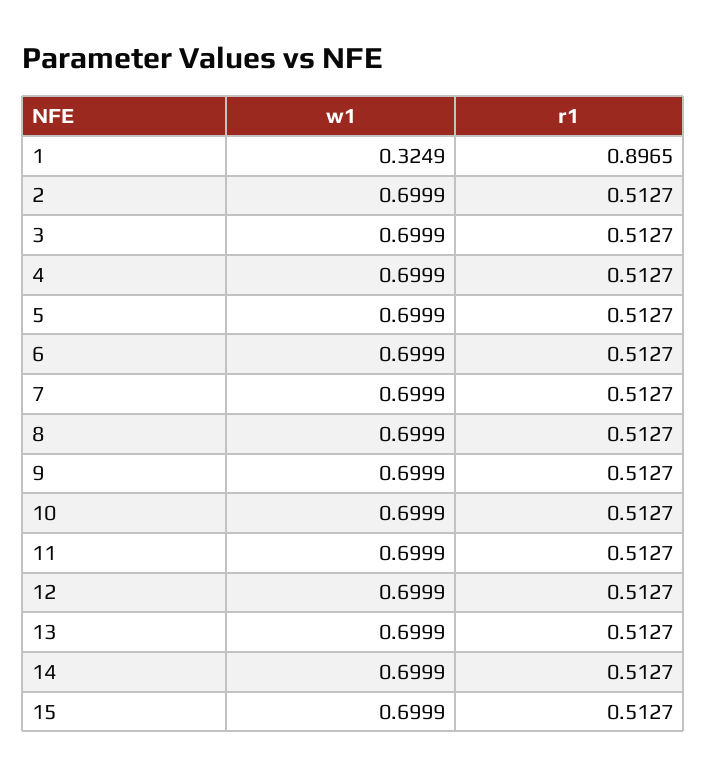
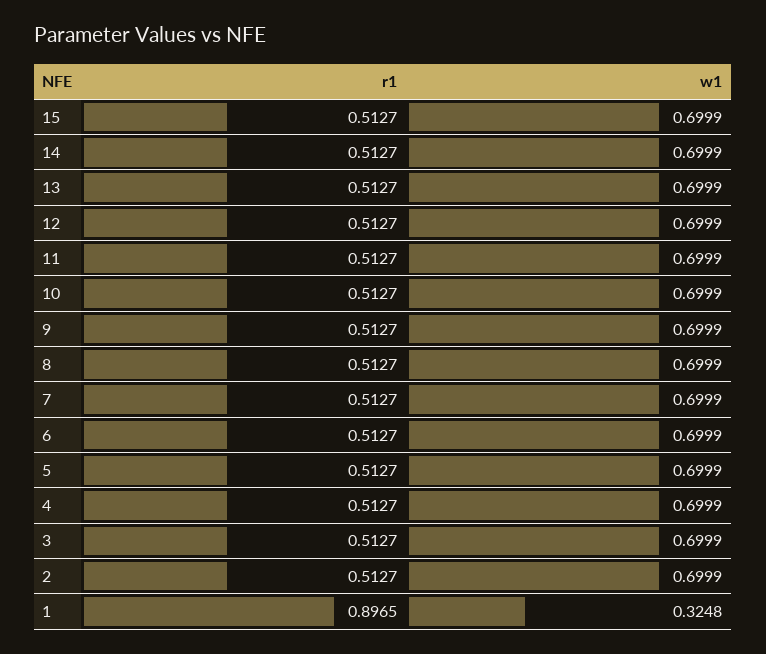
w1, 1: 0.3249 -> 0.3248

